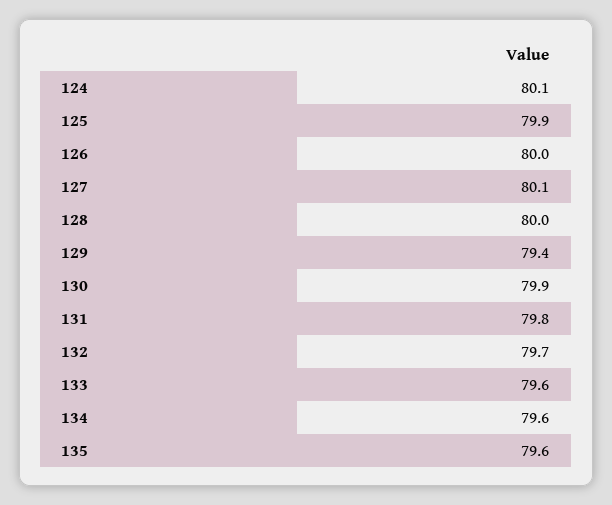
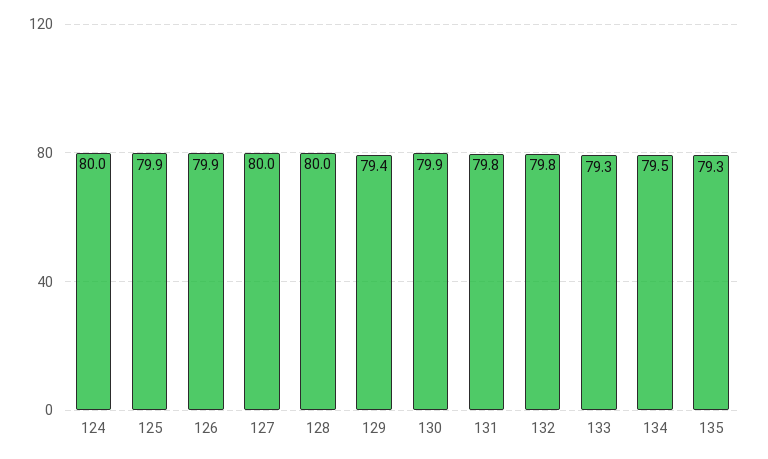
124: 80.1 -> 80
126: 80 -> 79.9
127: 80.1 -> 80
132: 79.7 -> 79.8
133: 79.6 -> 79.3
134: 79.6 -> 79.5
135: 79.6 -> 79.3

